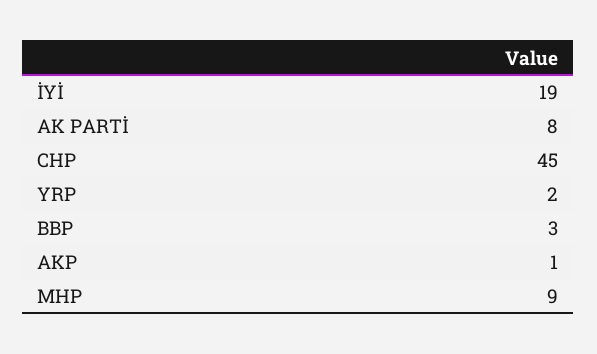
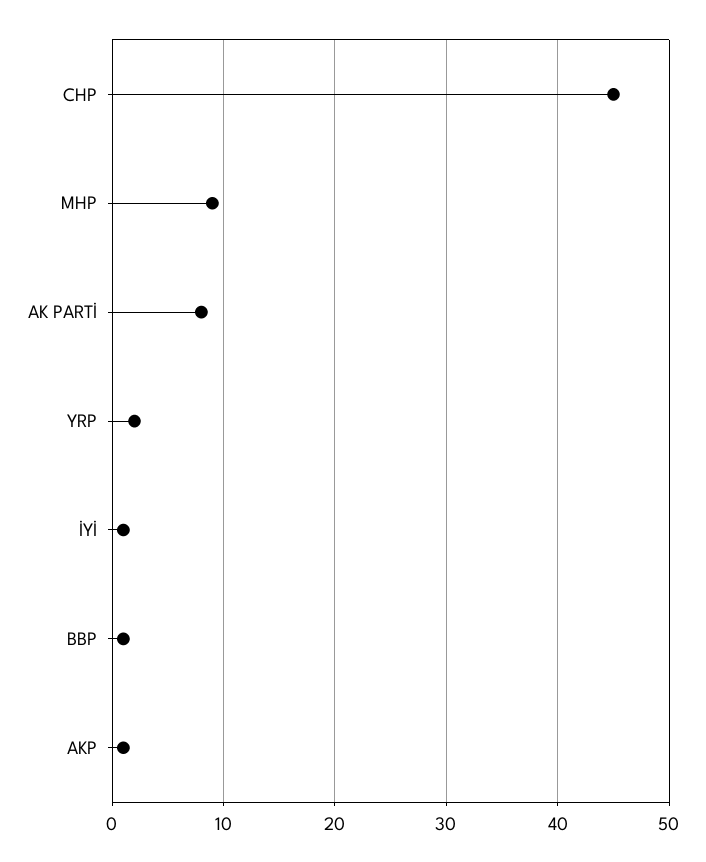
İYİ: 19 -> 1
BBP: 3 -> 1

